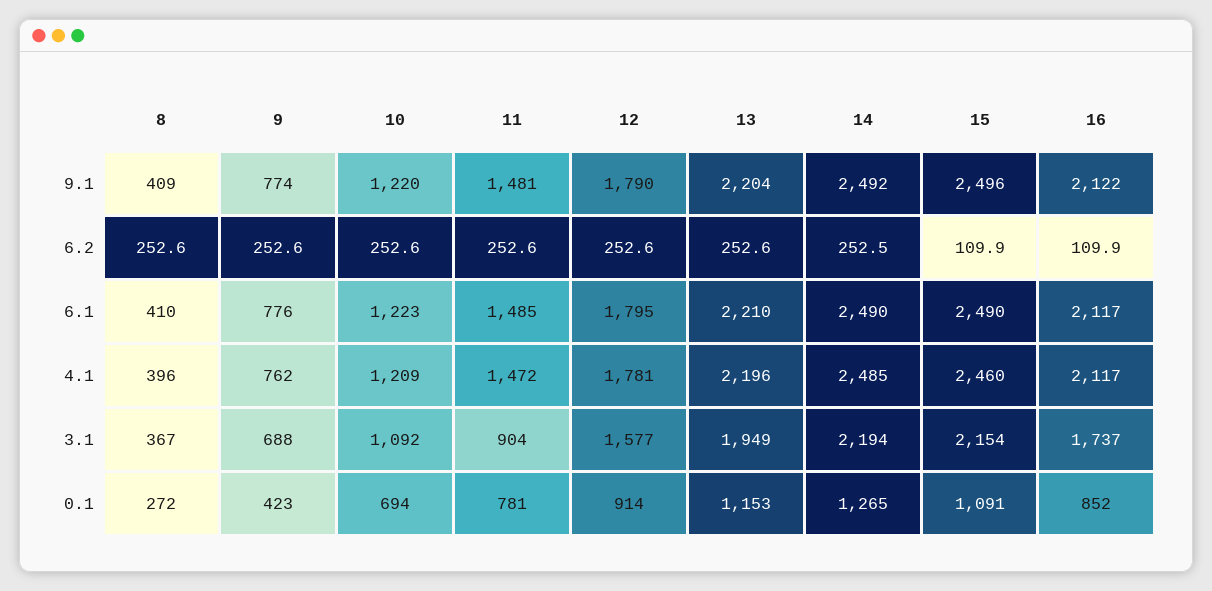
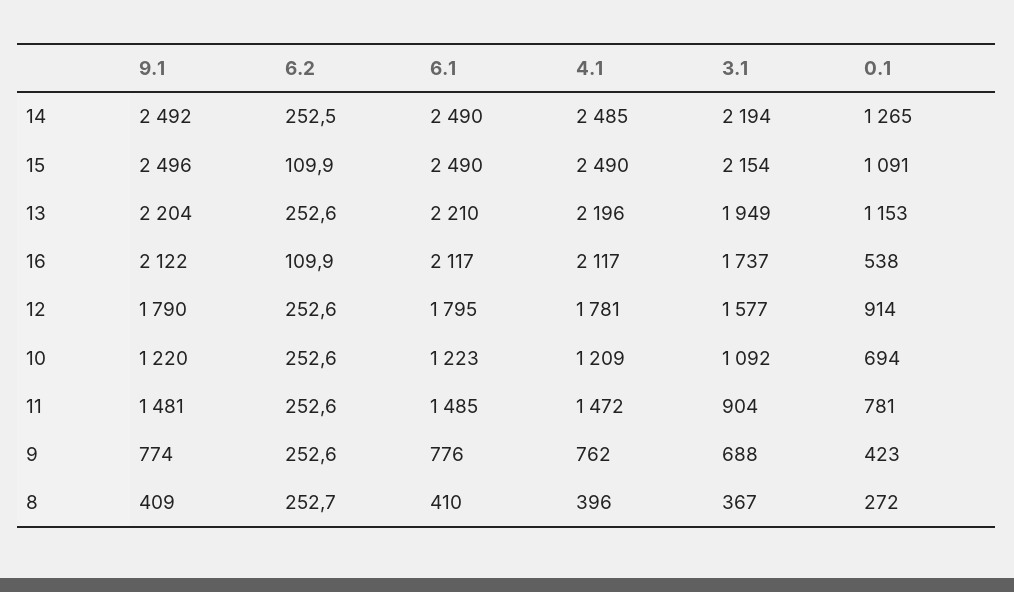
8, 6.2: 252.6 -> 252.7
15, 4.1: 2460 -> 2490
16, 0.1: 852 -> 538

